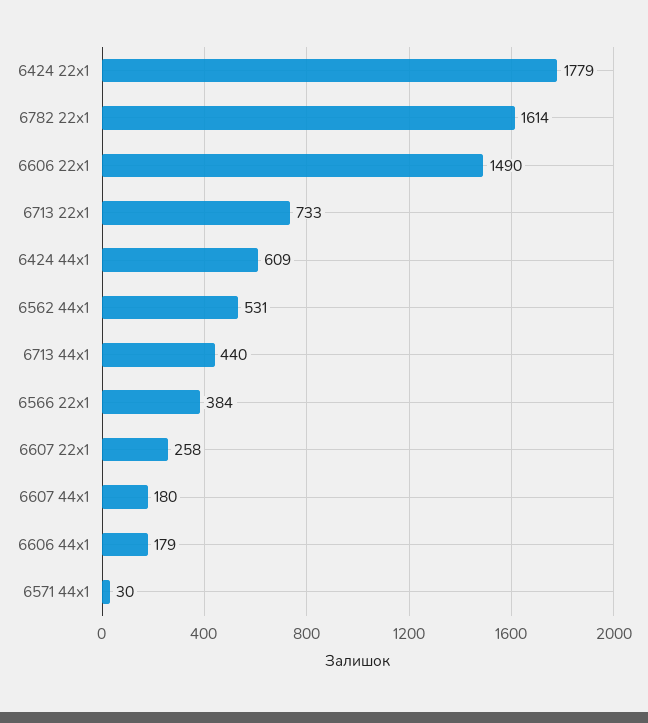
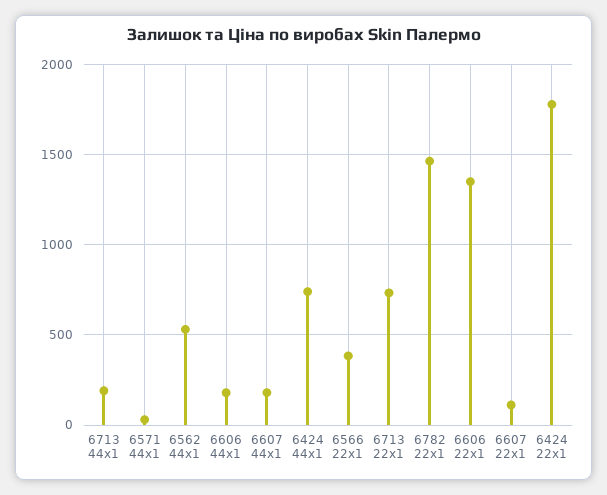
6782 22x1: 1614 -> 1450
6606 22x1: 1490 -> 1350
6424 44x1: 609 -> 750
6713 44x1: 440 -> 200
6607 22x1: 258 -> 100

